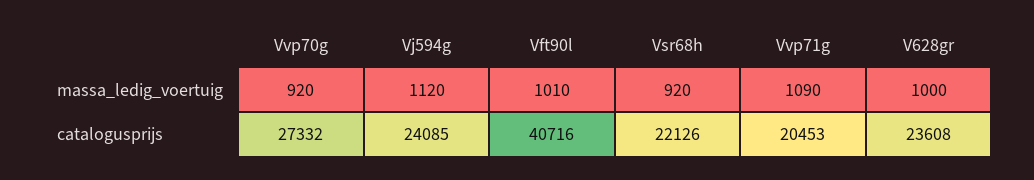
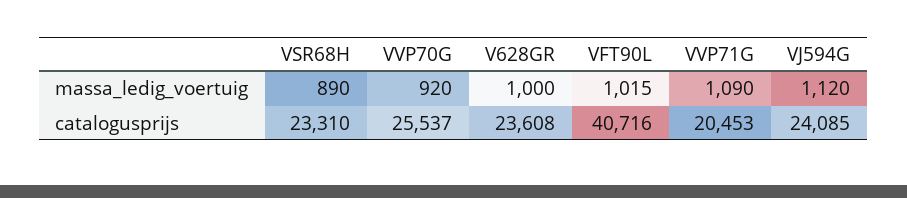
Vft90l, massa_ledig_voertuig: 1010 -> 1015
Vsr68h, massa_ledig_voertuig: 920 -> 890
Vvp70g, catalogusprijs: 27332 -> 25537
Vsr68h, catalogusprijs: 22126 -> 23310

